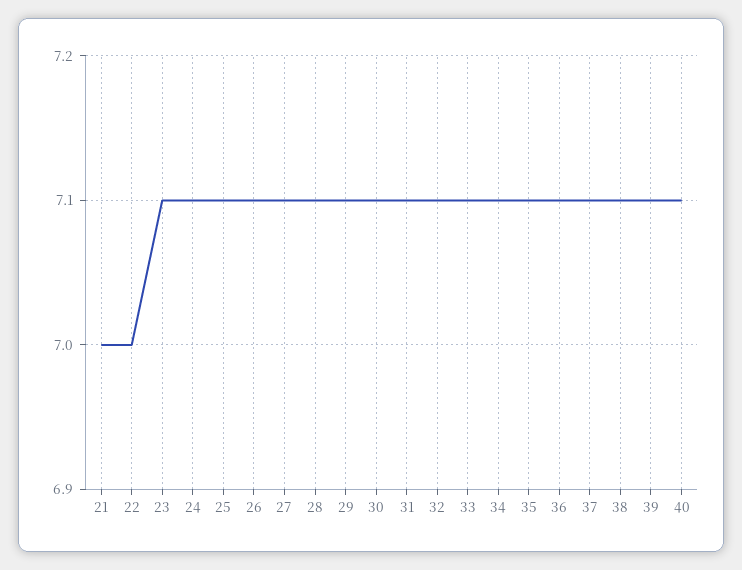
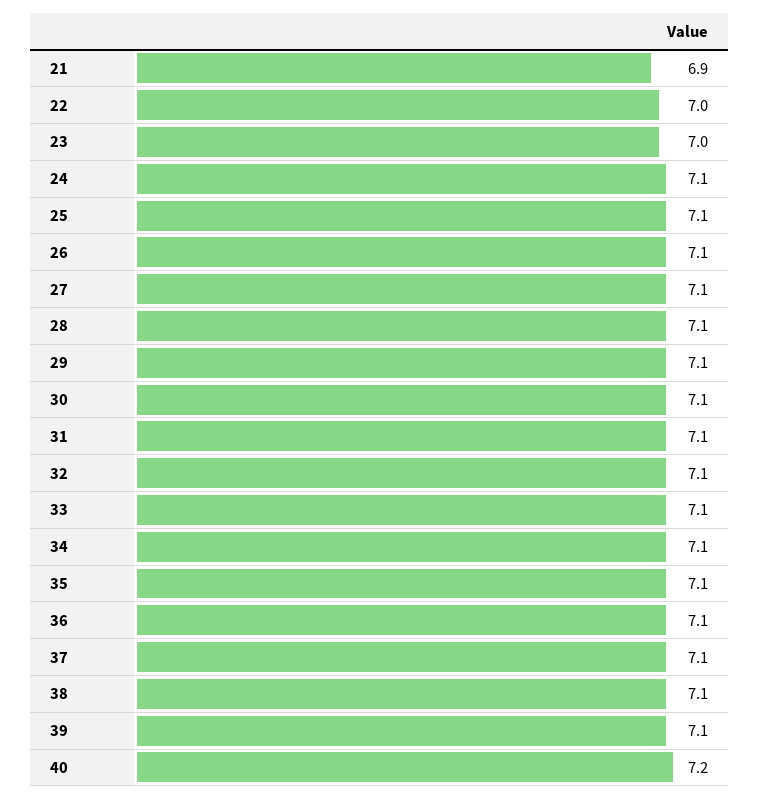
21: 7 -> 6.9
23: 7.1 -> 7
40: 7.1 -> 7.2

